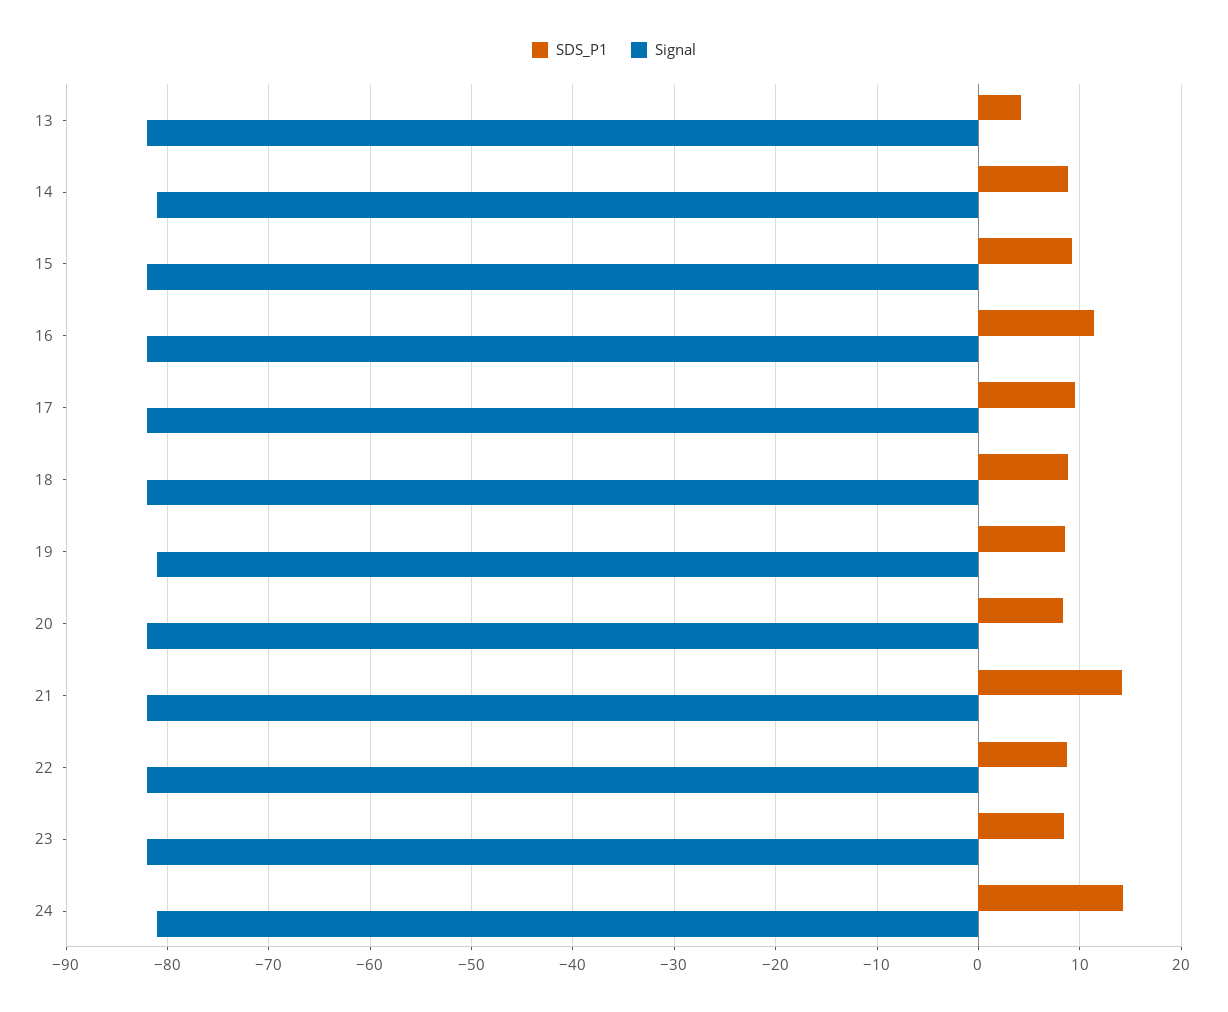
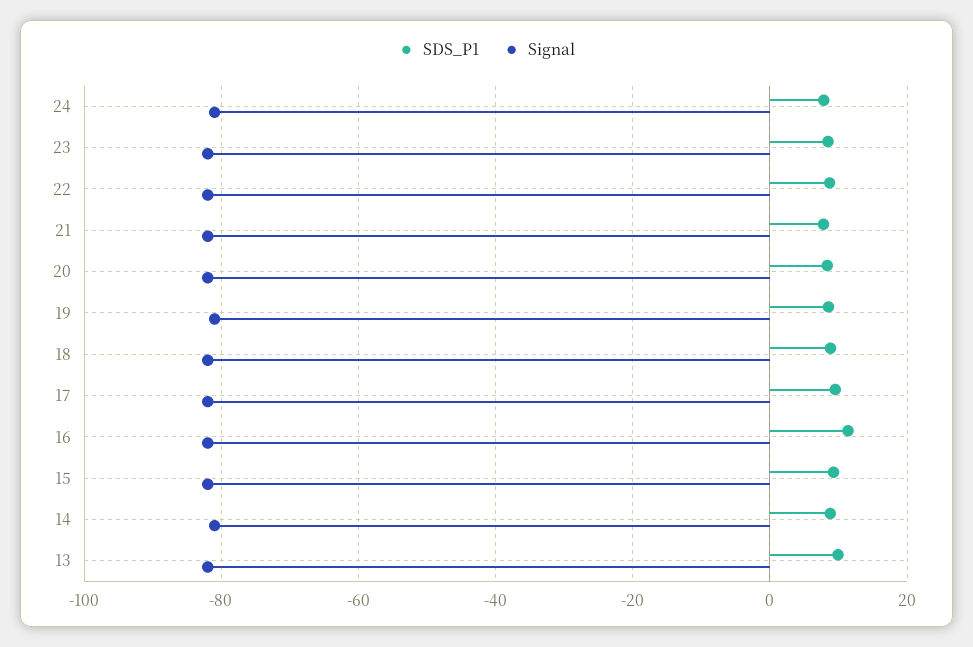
SDS_P1, 13: 4 -> 10
SDS_P1, 21: 14 -> 8
SDS_P1, 24: 14 -> 8

